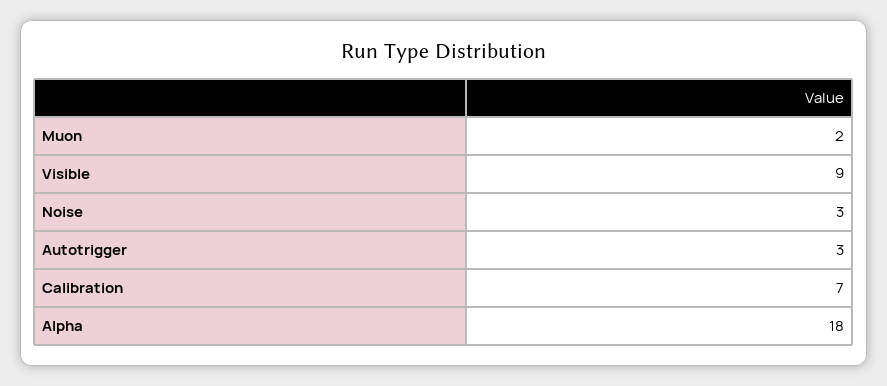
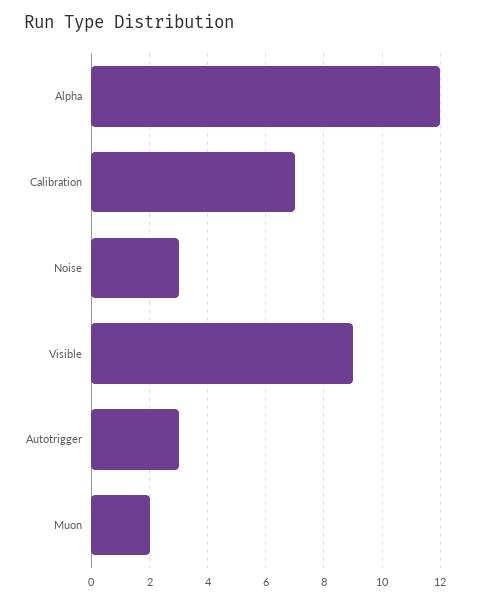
Alpha: 18 -> 12

